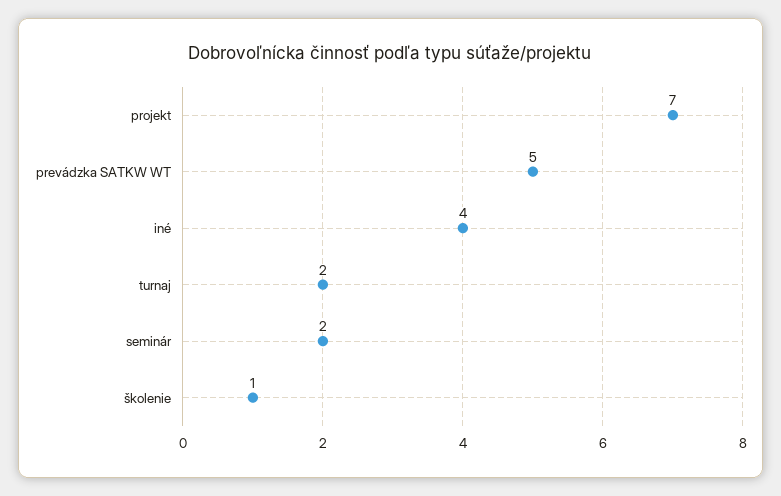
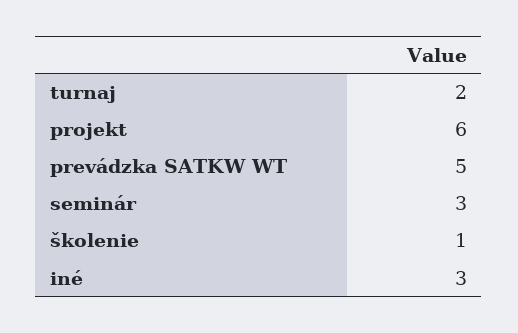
projekt: 7 -> 6
iné: 4 -> 3
seminár: 2 -> 3

